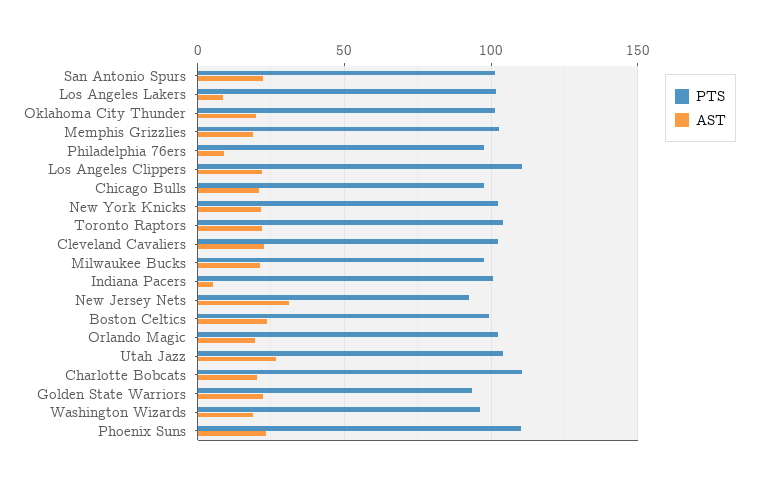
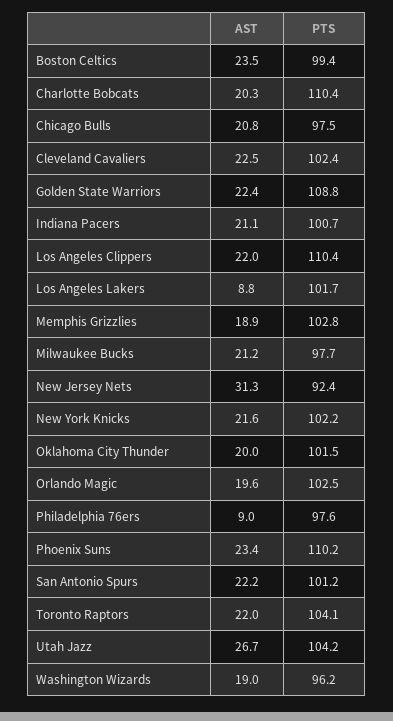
AST, Indiana Pacers: 5 -> 21.1
PTS, Golden State Warriors: 95 -> 108.8

